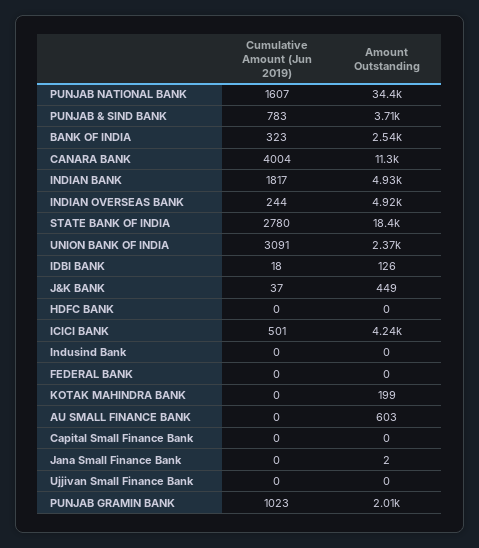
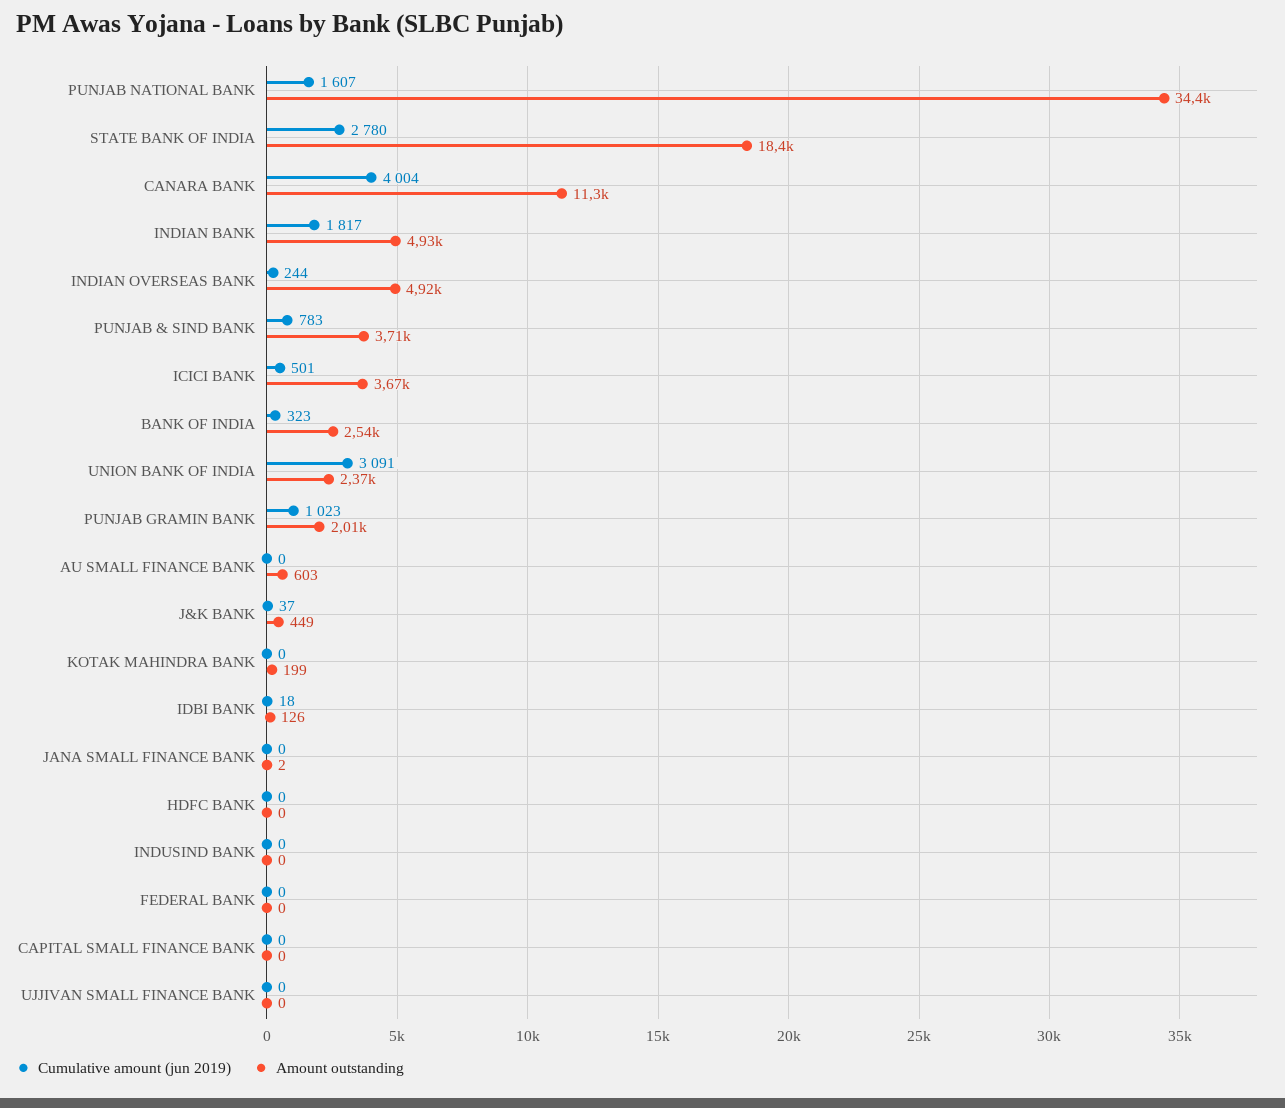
Amount Outstanding, ICICI BANK: 4240 -> 3670

